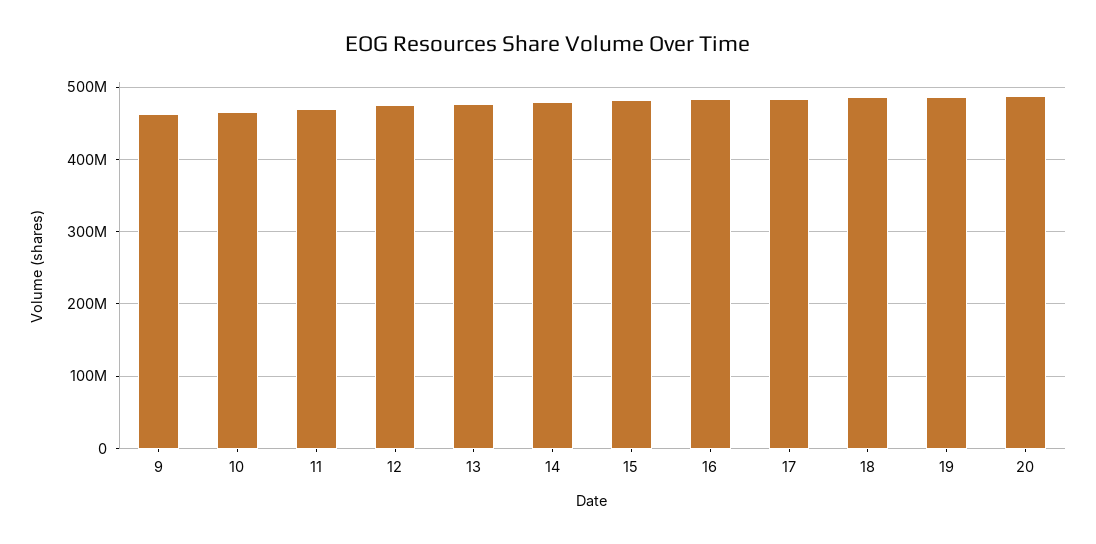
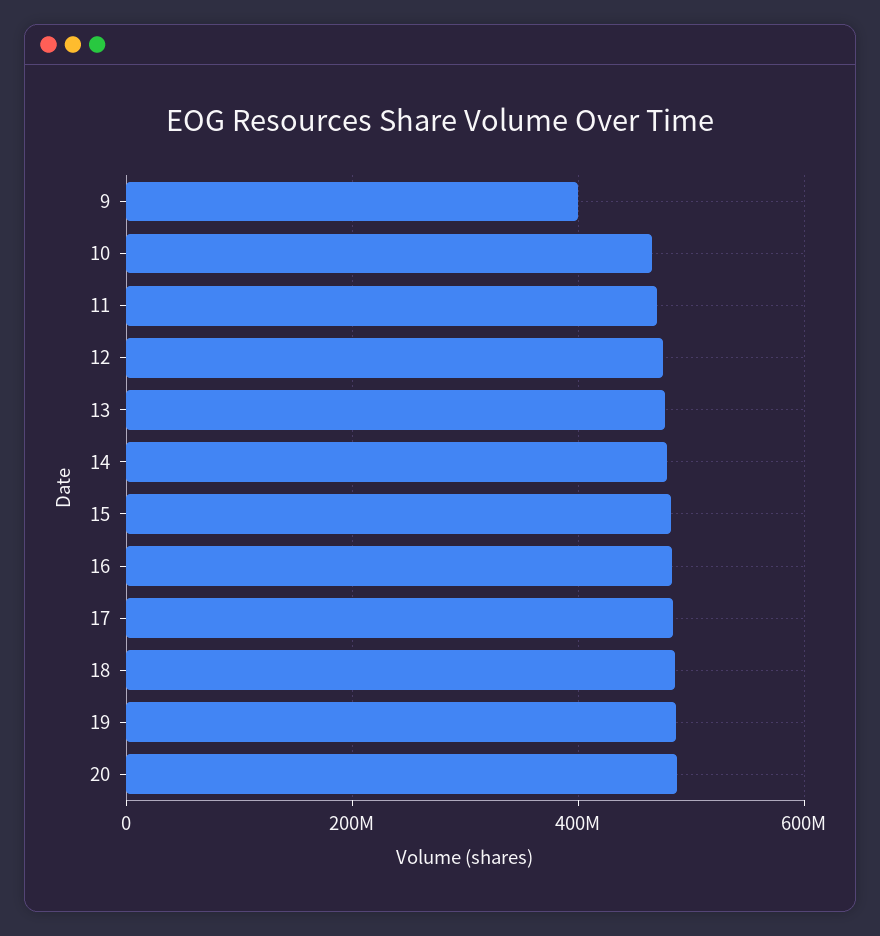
9: 460000000 -> 400000000

